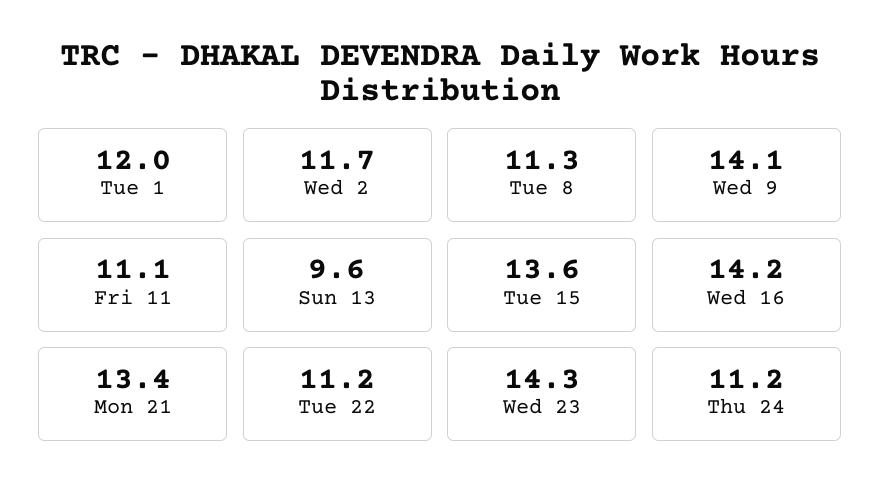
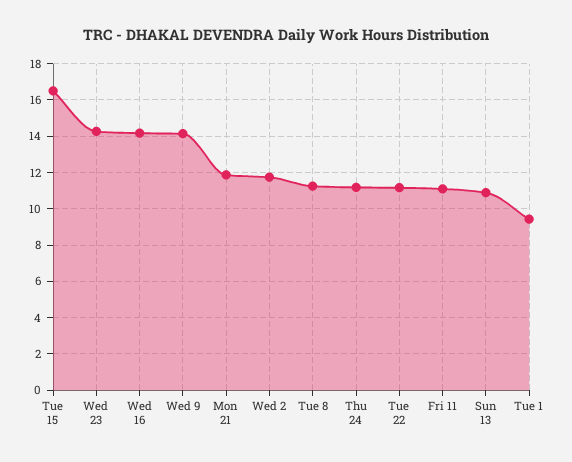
Tue 1: 12 -> 9.5
Sun 13: 9.6 -> 11
Tue 15: 13.6 -> 16.5
Mon 21: 13.4 -> 12

